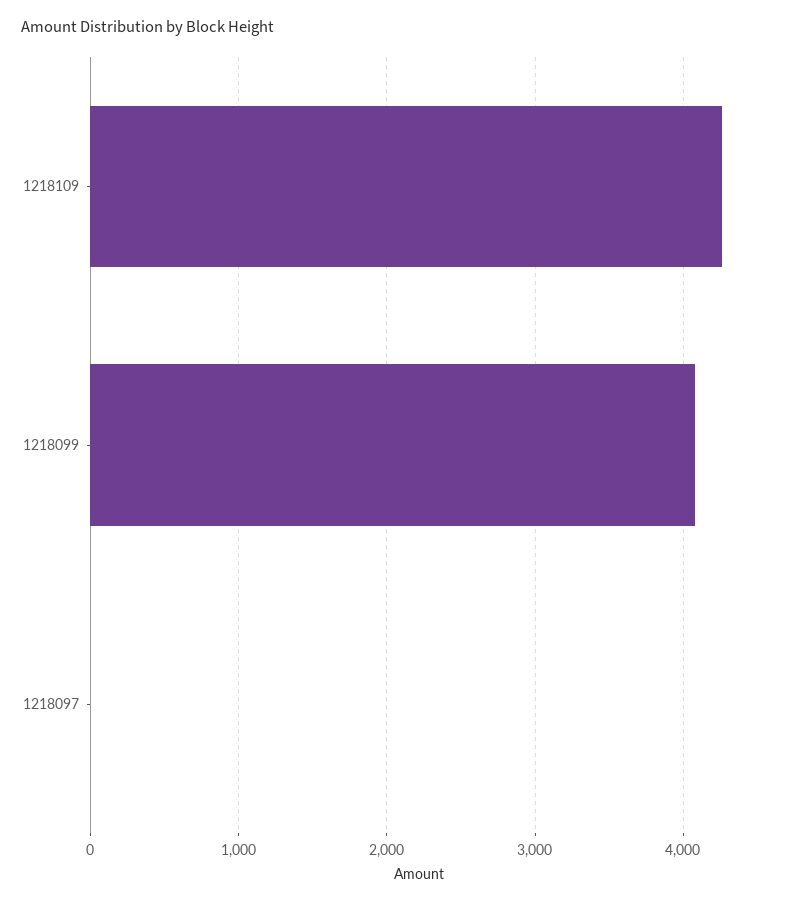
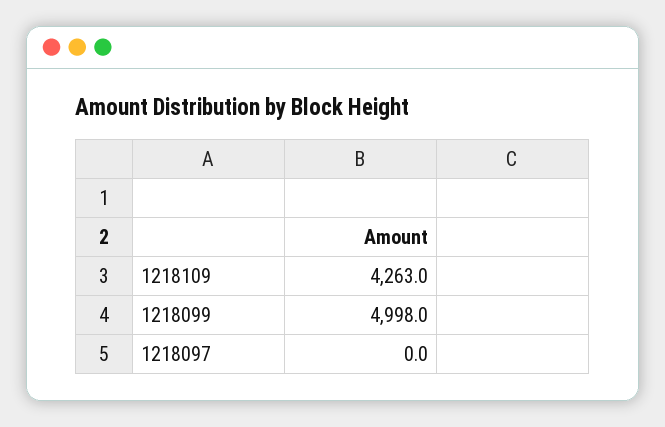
1218099: 4100 -> 4998

